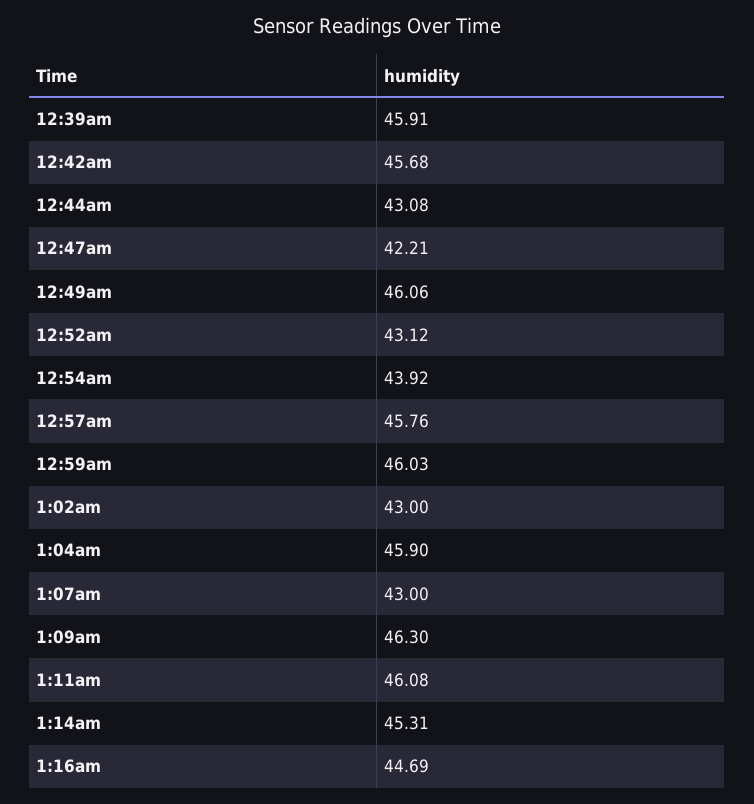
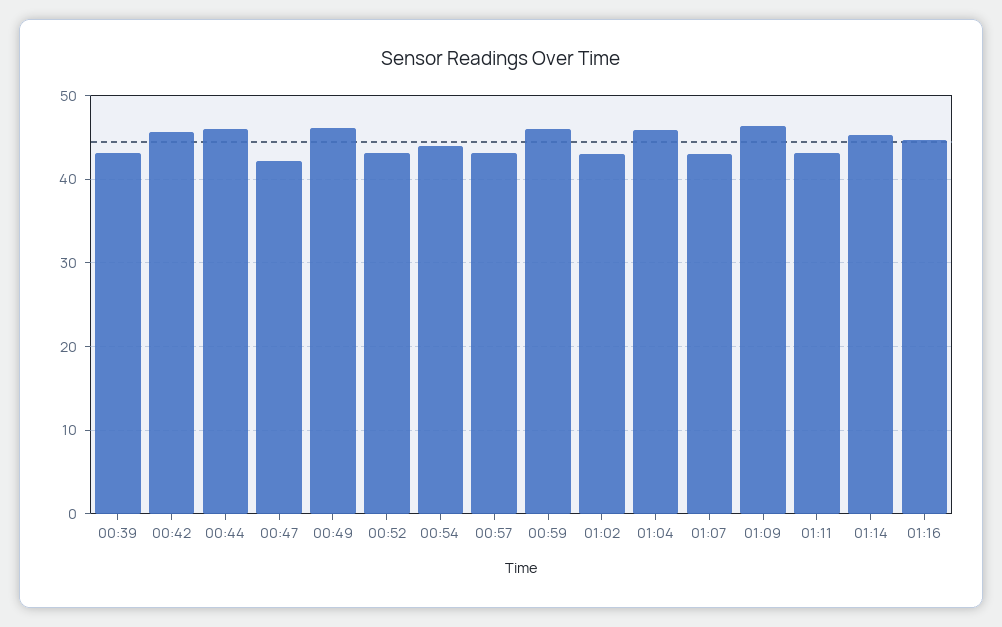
12:39am: 45.91 -> 43
12:44am: 43.08 -> 46
12:57am: 45.76 -> 43
1:11am: 46.08 -> 43

